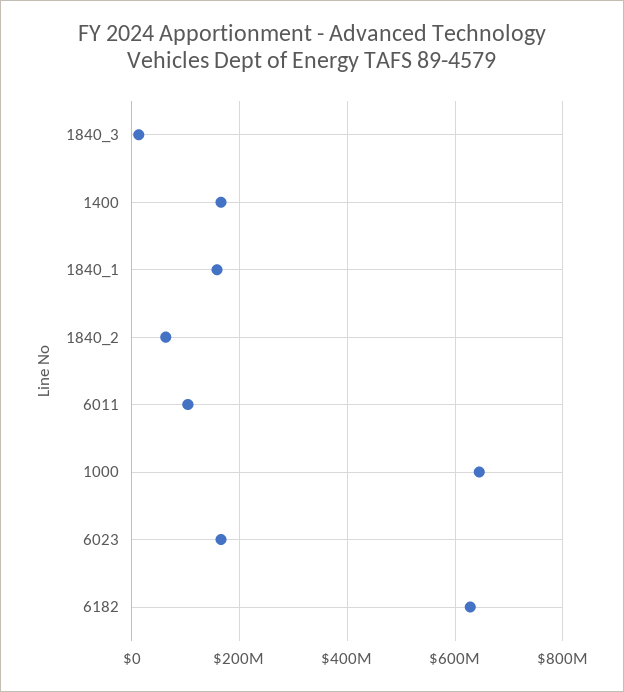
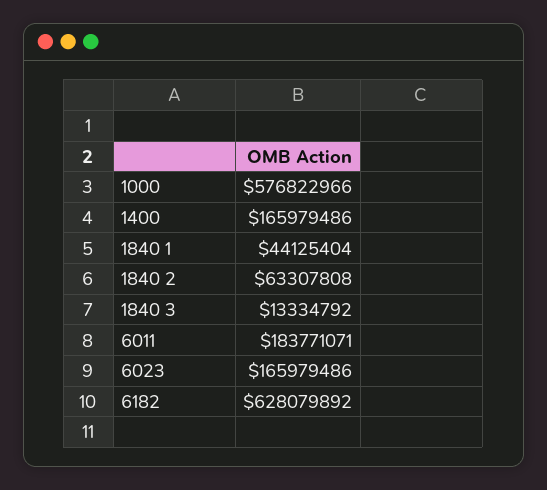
1840_1: 160000000 -> 44125404
6011: 100000000 -> 183771071
1000: 640000000 -> 576822966

